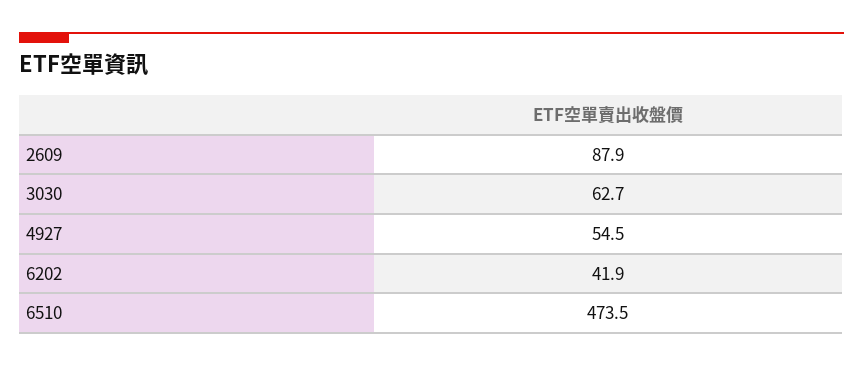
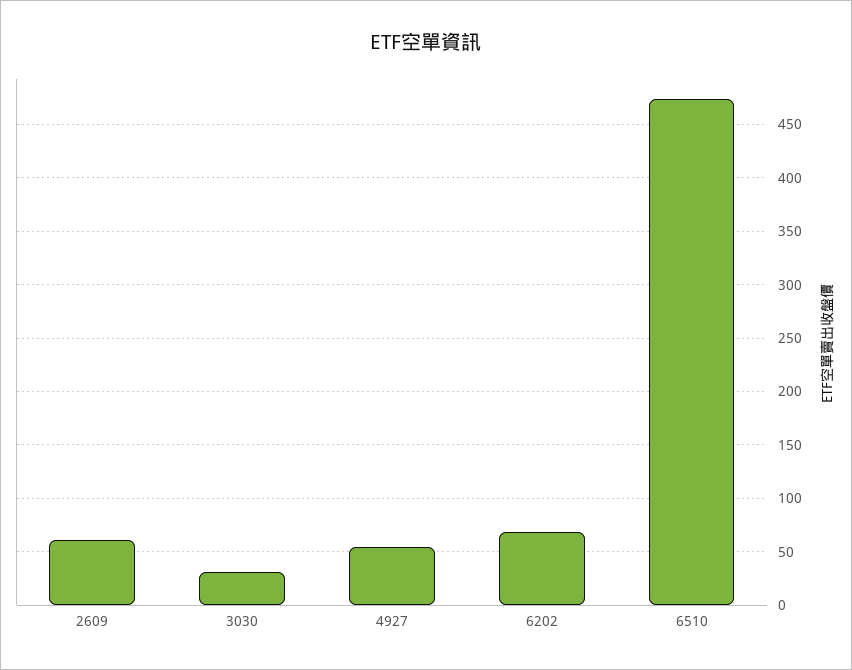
2609: 87.9 -> 60
3030: 62.7 -> 30
6202: 41.9 -> 70

